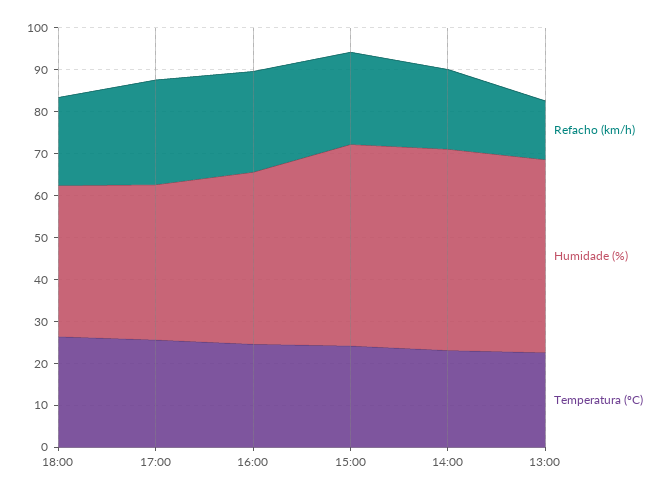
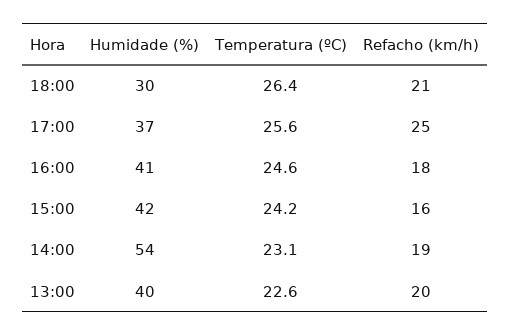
Humidade (%), 18:00: 36 -> 30
Refacho (km/h), 16:00: 24 -> 18
Refacho (km/h), 15:00: 22 -> 16
Humidade (%), 15:00: 48 -> 42
Humidade (%), 14:00: 48 -> 54
Refacho (km/h), 13:00: 14 -> 20
Humidade (%), 13:00: 46 -> 40

